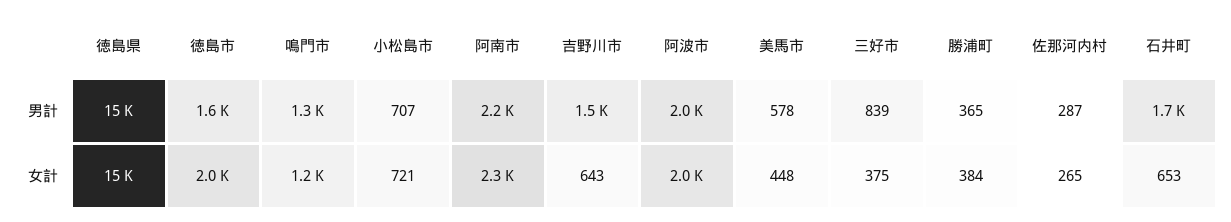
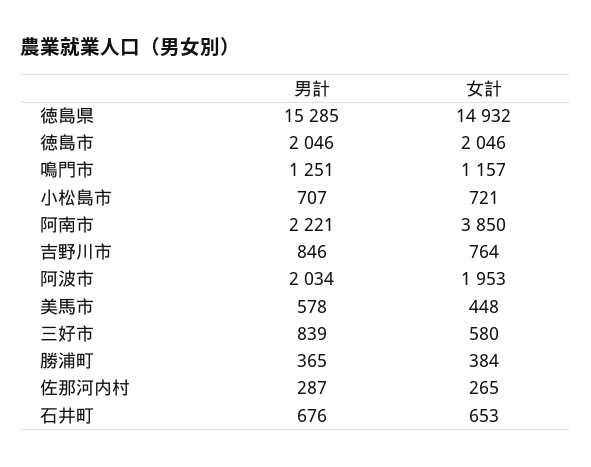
徳島市, 男計: 1600 -> 2046
吉野川市, 男計: 1500 -> 846
石井町, 男計: 1700 -> 676
阿南市, 女計: 2300 -> 3850
吉野川市, 女計: 643 -> 764
三好市, 女計: 375 -> 580

